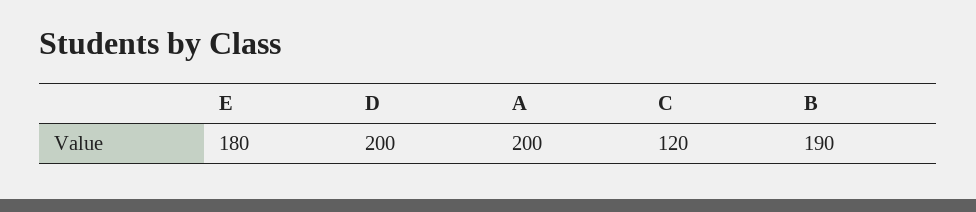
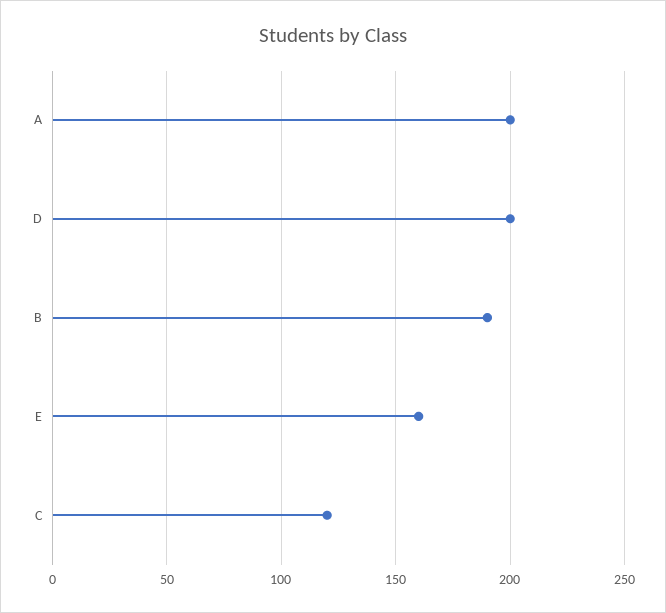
E: 180 -> 160

